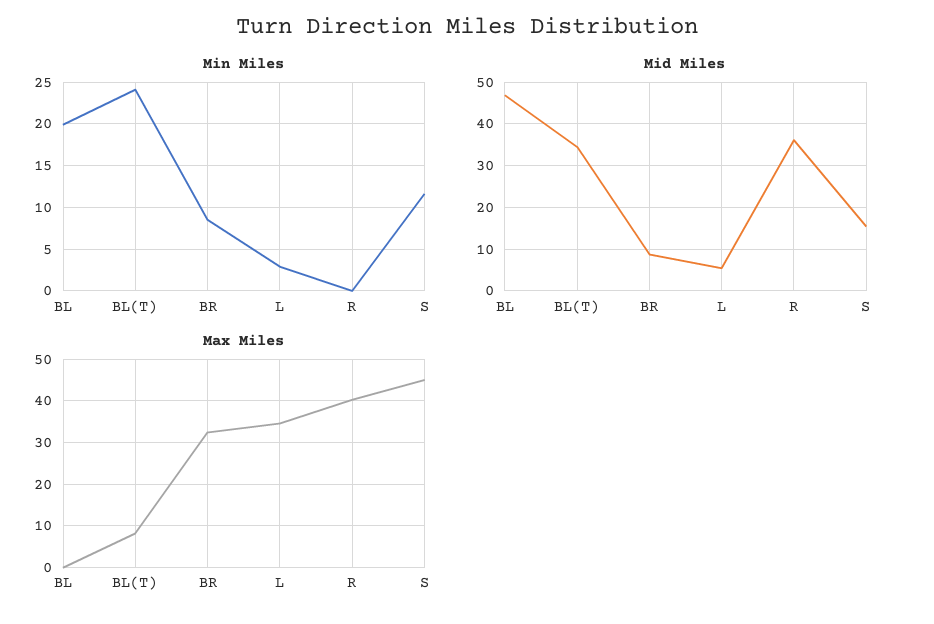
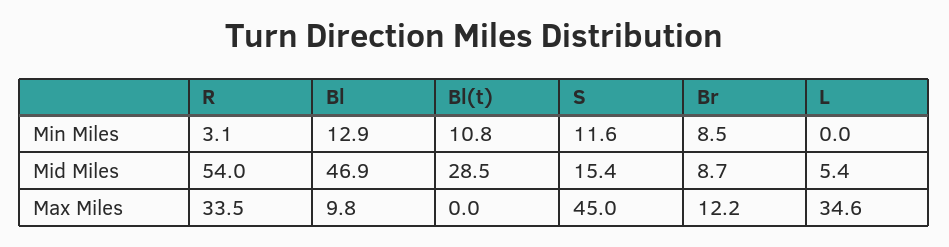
Min Miles, BL: 20 -> 12.9
Min Miles, BL(T): 24 -> 10.8
Min Miles, L: 3 -> 0
Min Miles, R: 0 -> 3.1
Mid Miles, BL(T): 34 -> 28.5
Mid Miles, R: 36 -> 54
Max Miles, BL: 0 -> 9.8
Max Miles, BL(T): 8 -> 0
Max Miles, BR: 32 -> 12.2
Max Miles, R: 40 -> 33.5

